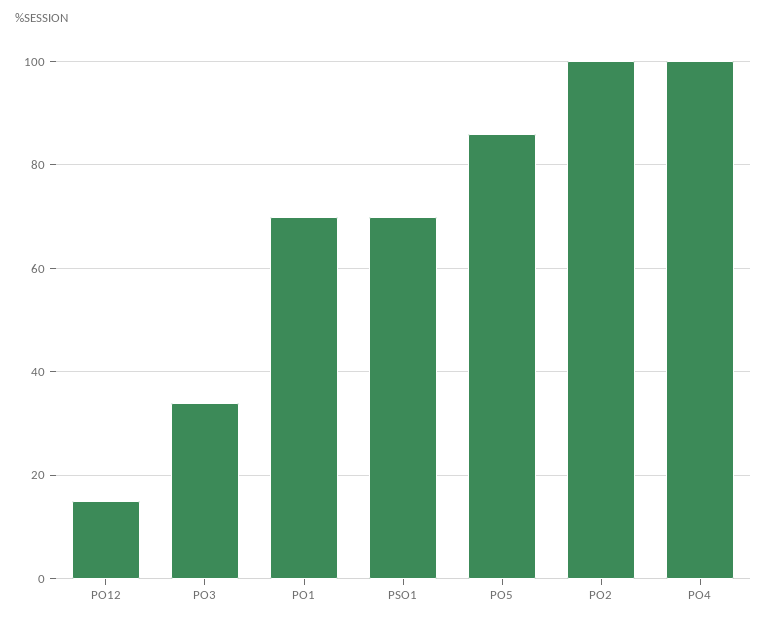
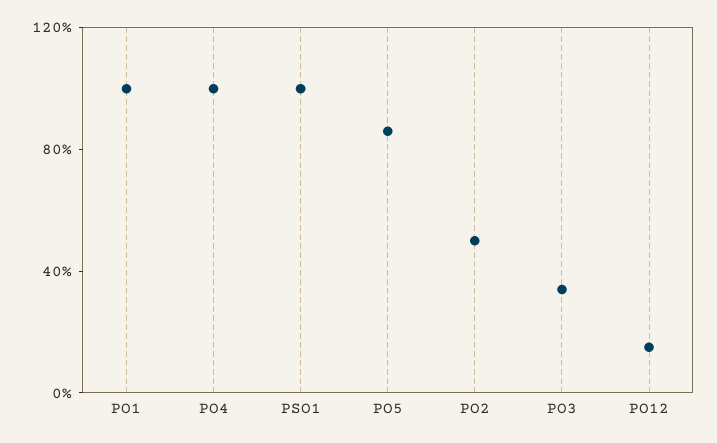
PO1: 70 -> 100
PSO1: 70 -> 100
PO2: 100 -> 50

